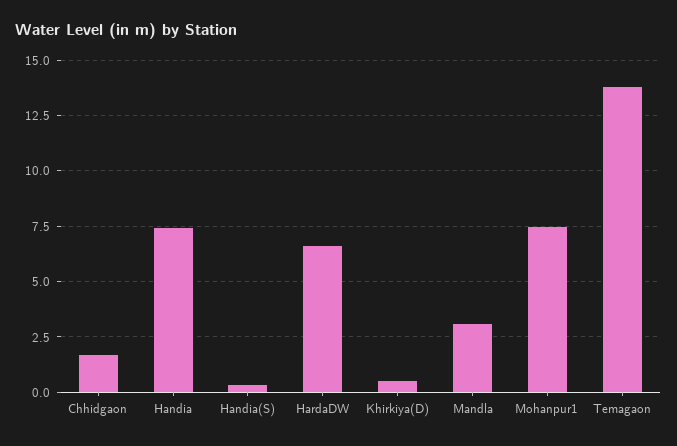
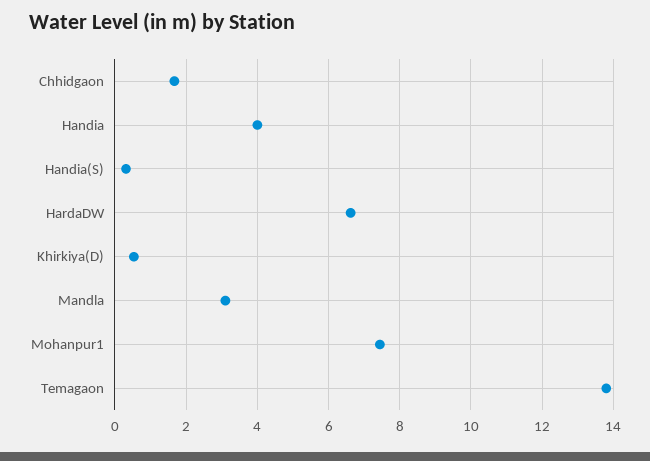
Handia: 7.5 -> 4

